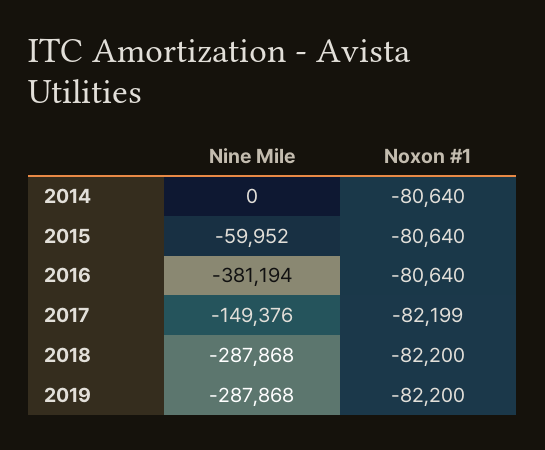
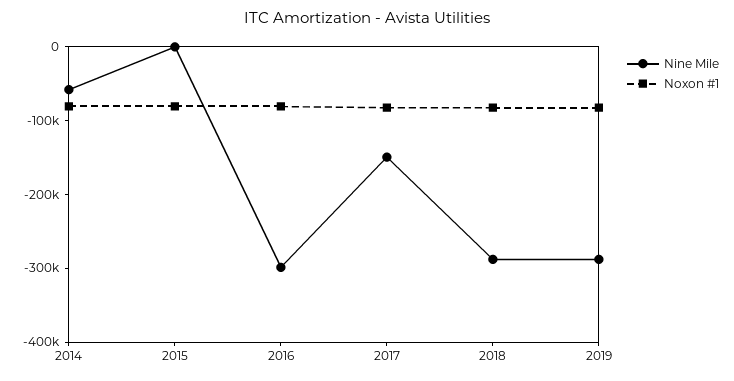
Nine Mile, 2014: 0 -> -60000
Nine Mile, 2015: -59952 -> 0
Nine Mile, 2016: -381194 -> -300000

